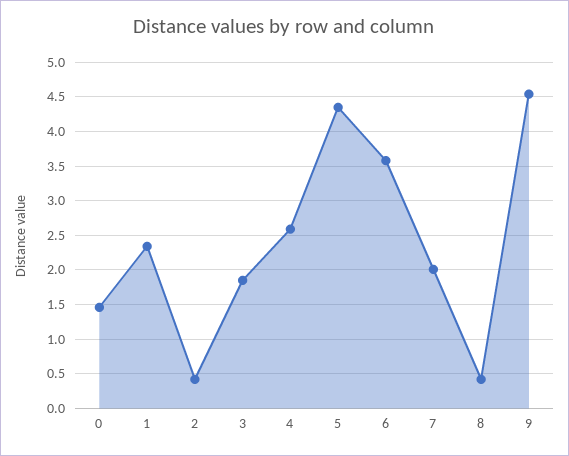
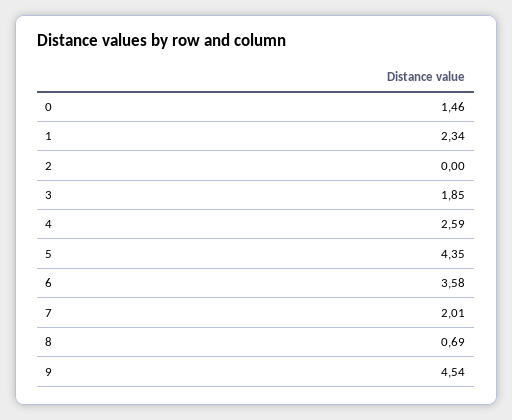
2: 0.4 -> 0
8: 0.4 -> 0.69

